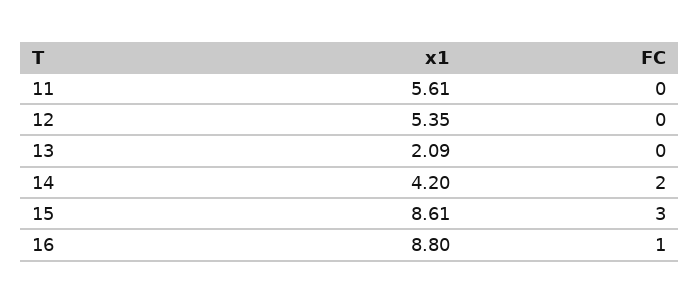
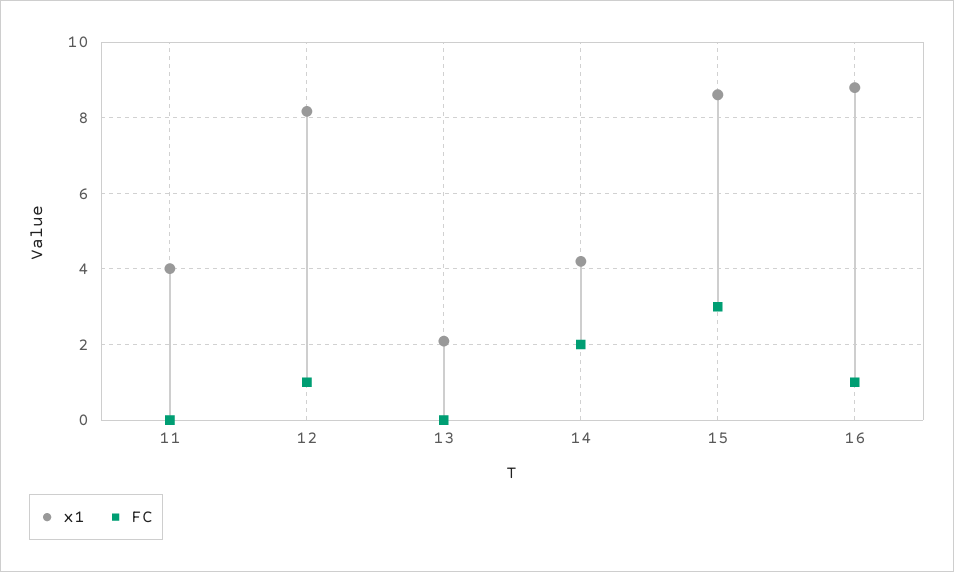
x1, 11: 5.61 -> 4
x1, 12: 5.35 -> 8.2
FC, 12: 0 -> 1

